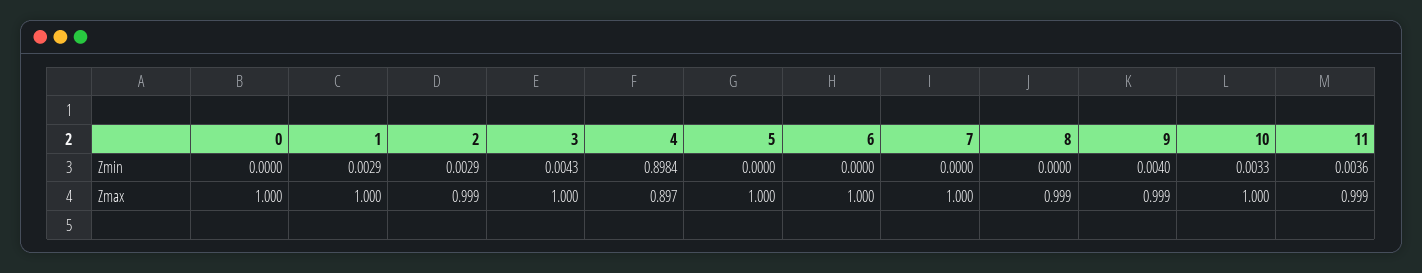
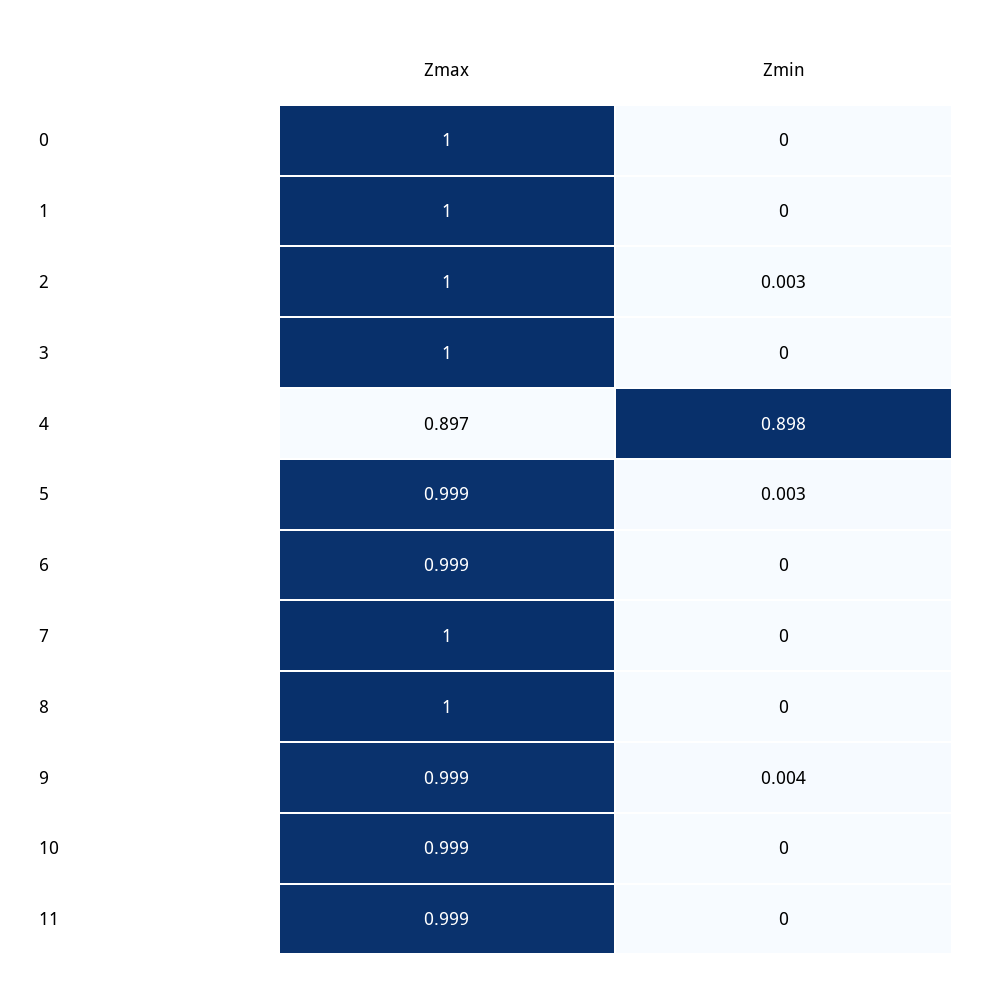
1, Zmin: 0.0029 -> 0
3, Zmin: 0.0043 -> 0
5, Zmin: 0 -> 0.003
10, Zmin: 0.0033 -> 0
11, Zmin: 0.0036 -> 0
2, Zmax: 0.999 -> 1
5, Zmax: 1 -> 0.999
6, Zmax: 1 -> 0.999
8, Zmax: 0.999 -> 1
10, Zmax: 1 -> 0.999

